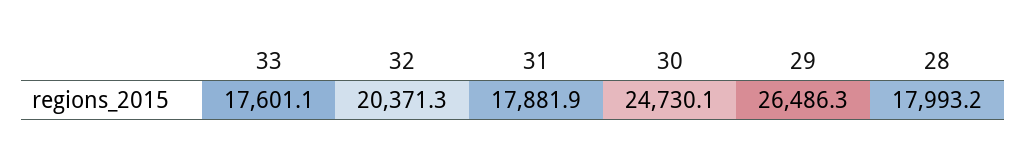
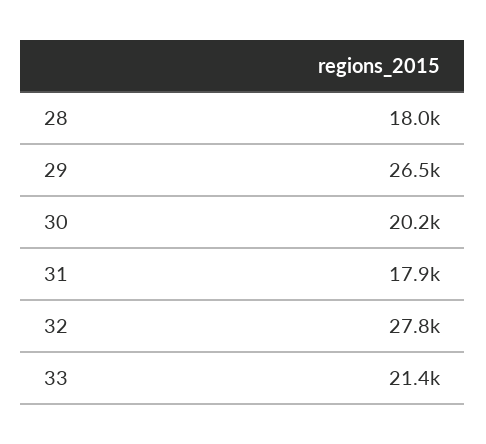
33: 17601.1 -> 21400
32: 20371.3 -> 27800
30: 24730.1 -> 20200

